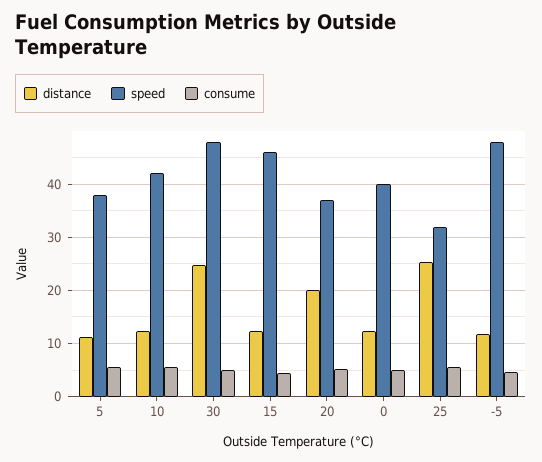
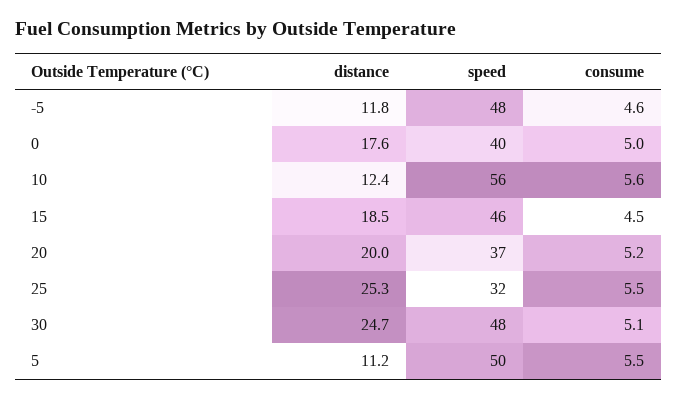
speed, 5: 38 -> 50
speed, 10: 42 -> 56
distance, 15: 12 -> 18.5
distance, 0: 12 -> 17.6

